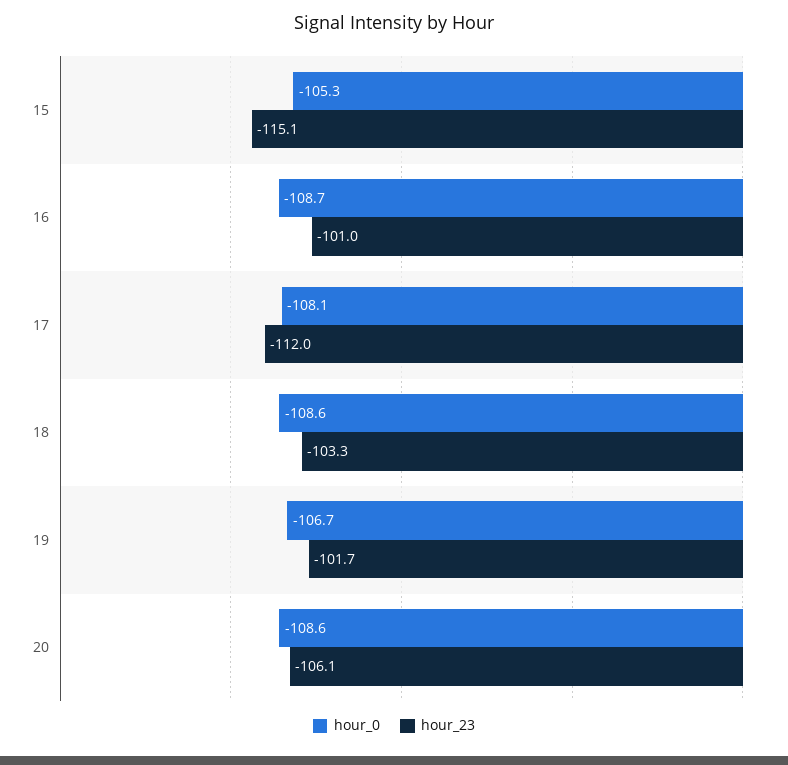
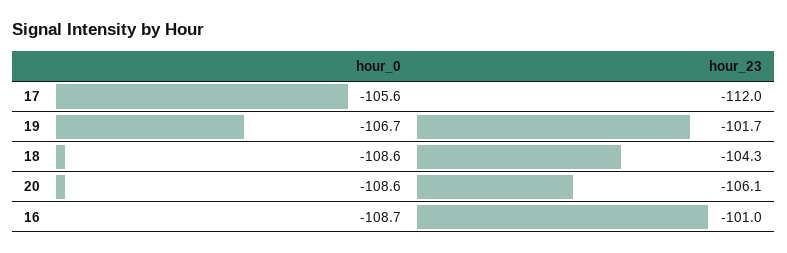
hour_0, 15: -105.3 -> none
hour_23, 15: -115.1 -> none
hour_0, 17: -108.1 -> -105.6
hour_23, 18: -103.3 -> -104.3

